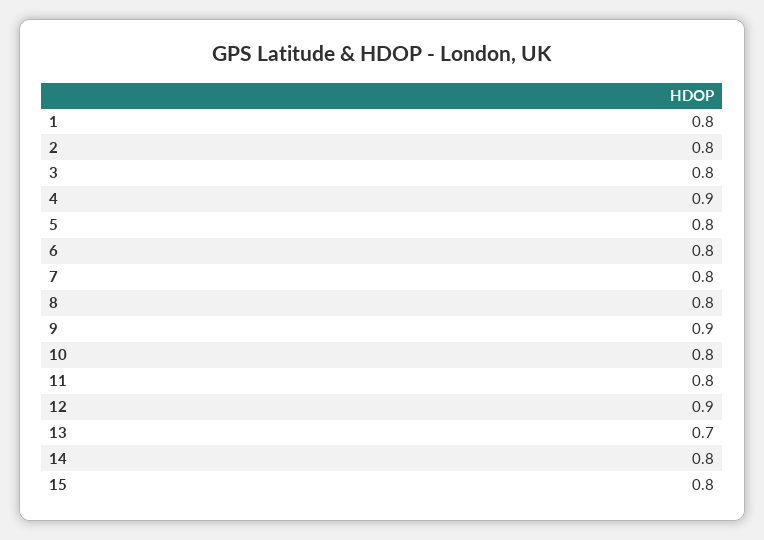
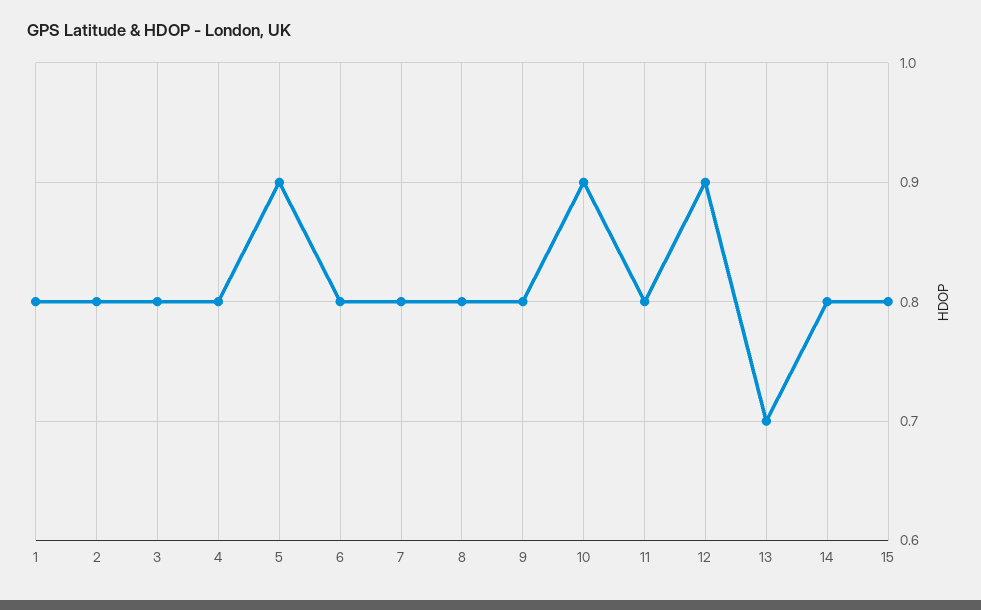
4: 0.9 -> 0.8
5: 0.8 -> 0.9
9: 0.9 -> 0.8
10: 0.8 -> 0.9

